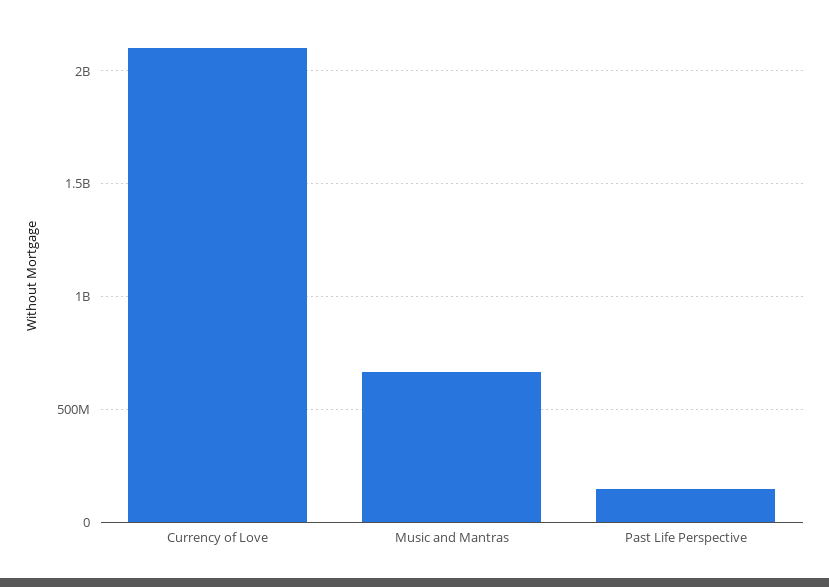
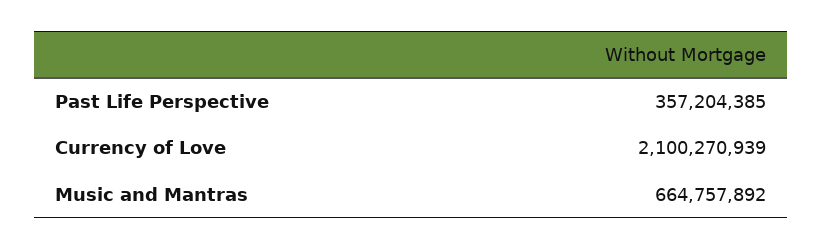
Past Life Perspective: 150000000 -> 357204385

